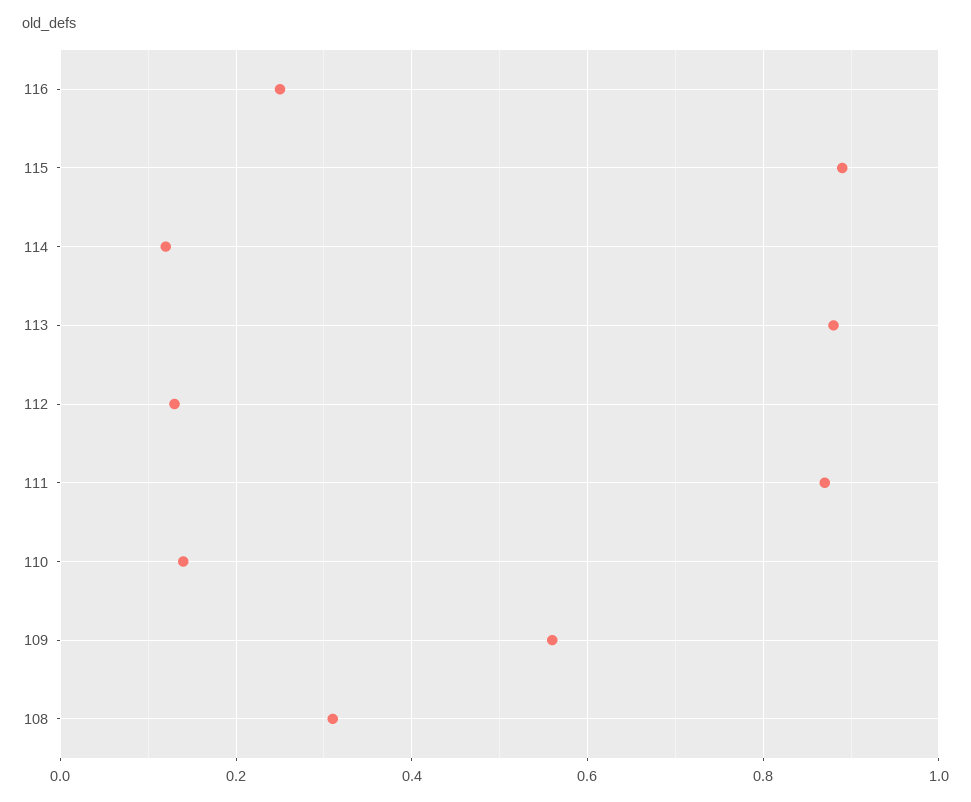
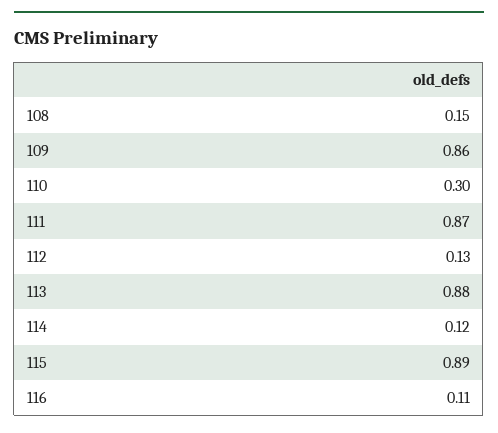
116: 0.25 -> 0.11
110: 0.15 -> 0.3
109: 0.55 -> 0.86
108: 0.3 -> 0.15

